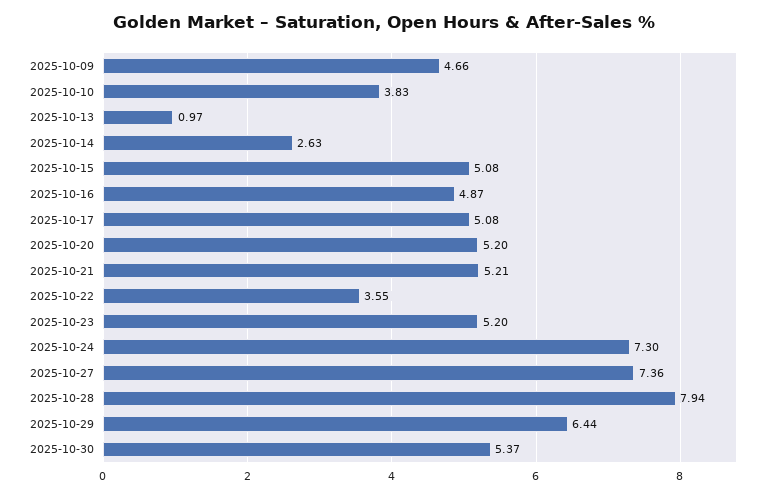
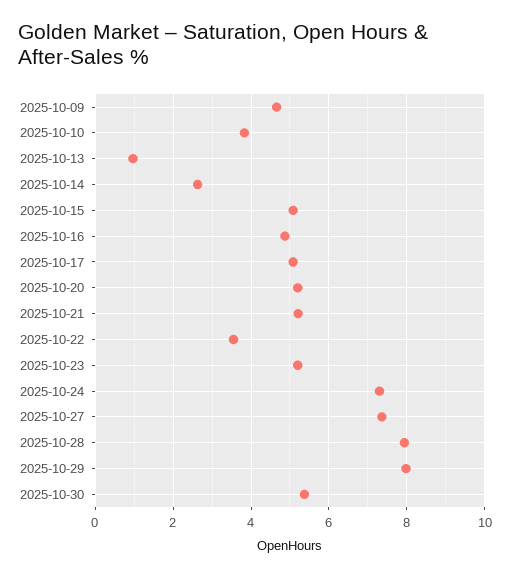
2025-10-29: 6.44 -> 8

